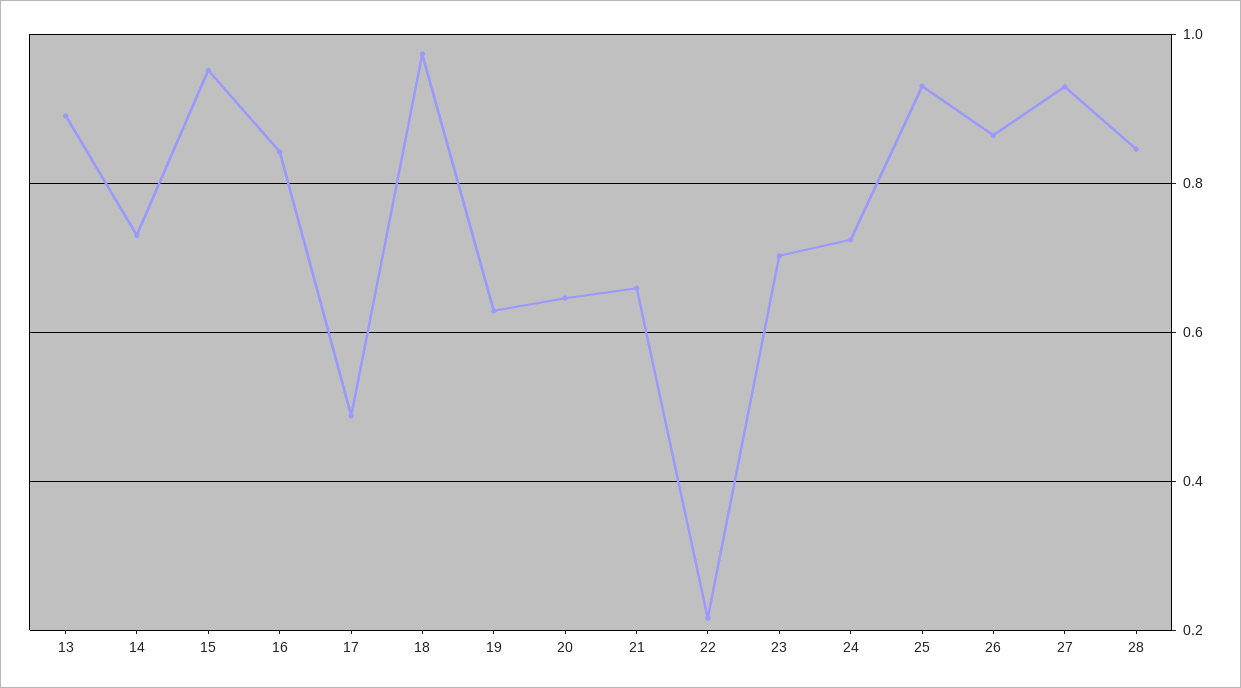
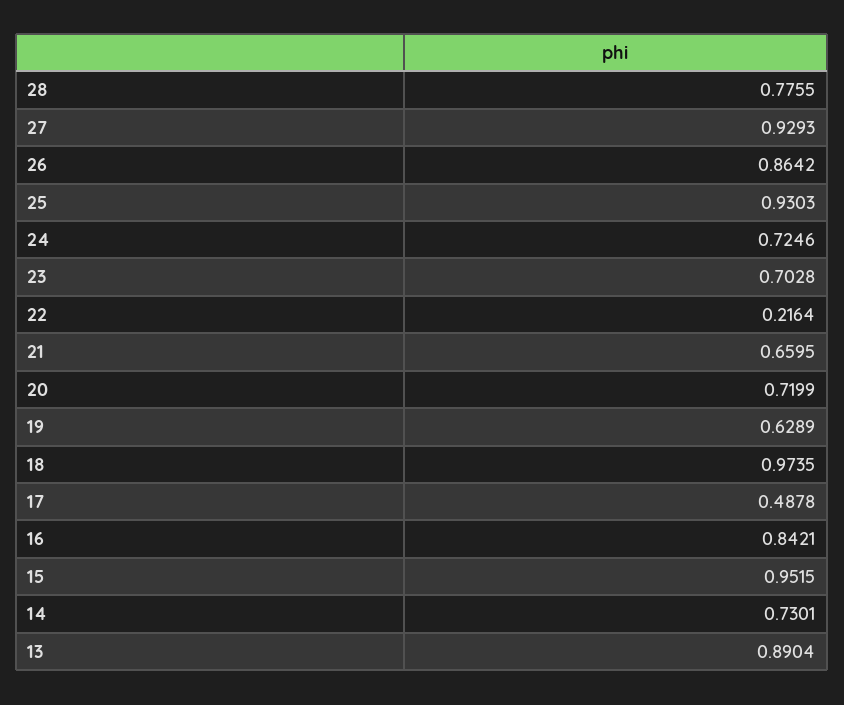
20: 0.64 -> 0.7199
28: 0.84 -> 0.7755

